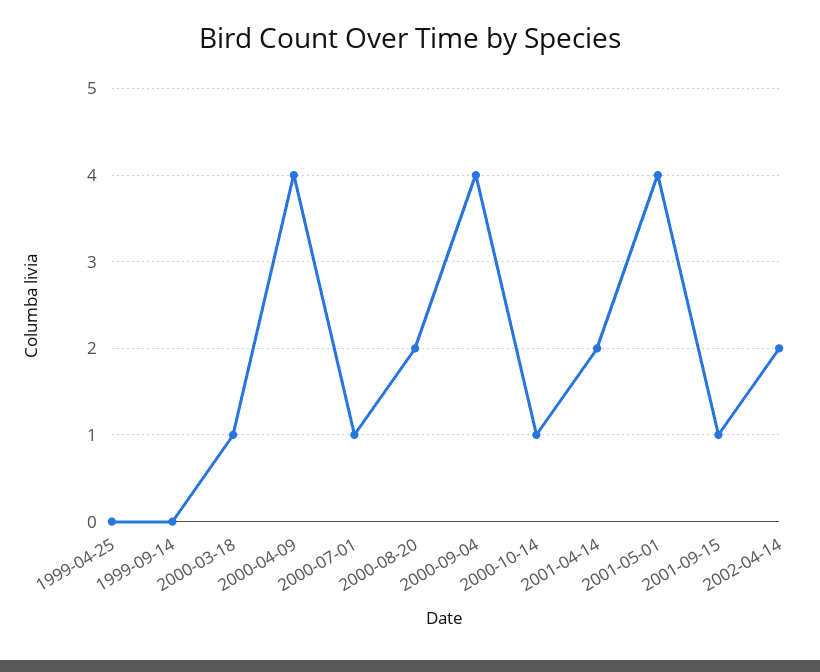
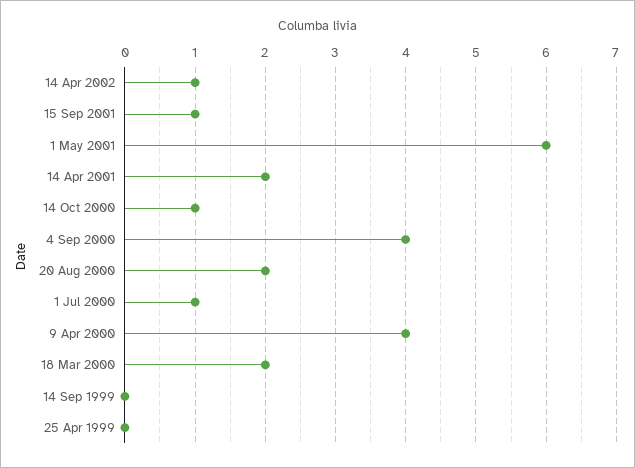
2000-03-18: 1 -> 2
2001-05-01: 4 -> 6
2002-04-14: 2 -> 1

